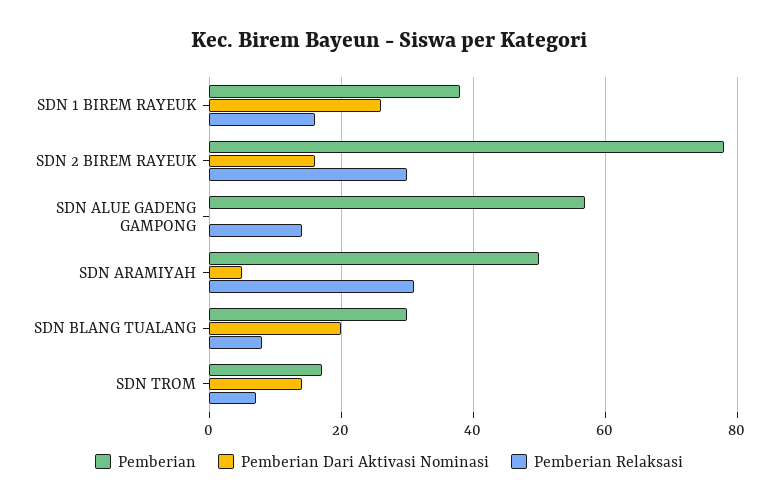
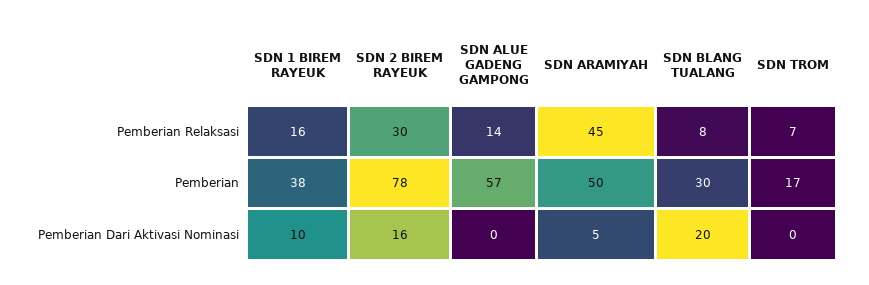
Pemberian Dari Aktivasi Nominasi, SDN 1 BIREM RAYEUK: 25 -> 10
Pemberian Relaksasi, SDN ARAMIYAH: 30 -> 45
Pemberian Dari Aktivasi Nominasi, SDN TROM: 15 -> 0

